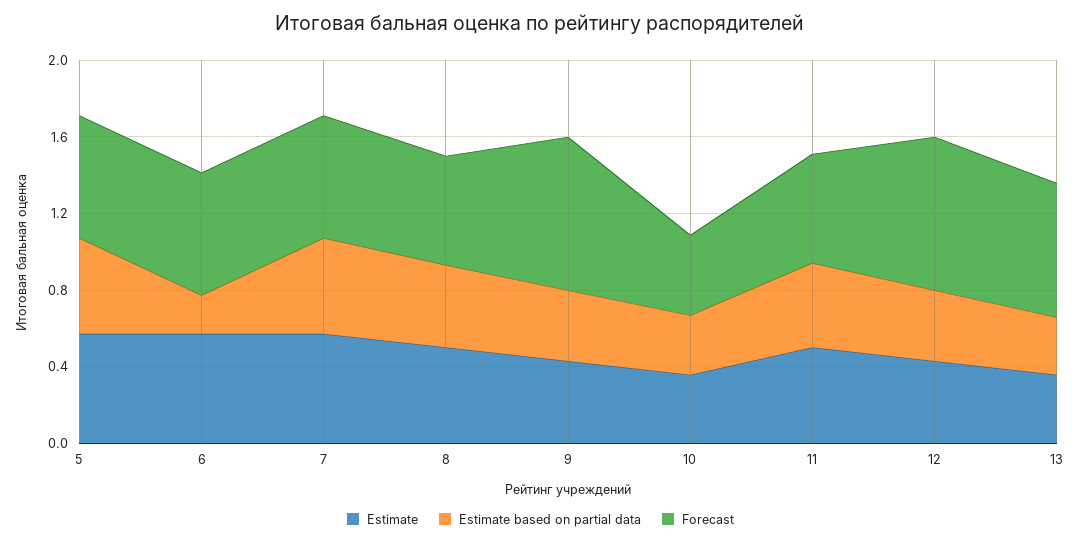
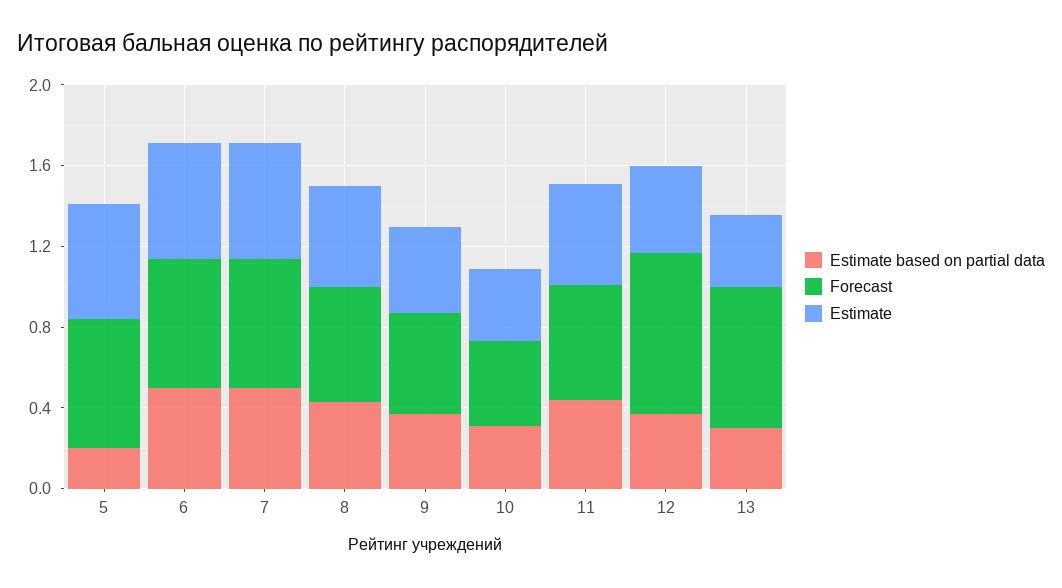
Estimate based on partial data, 5: 0.5 -> 0.2
Estimate based on partial data, 6: 0.2 -> 0.5
Forecast, 9: 0.8 -> 0.5

